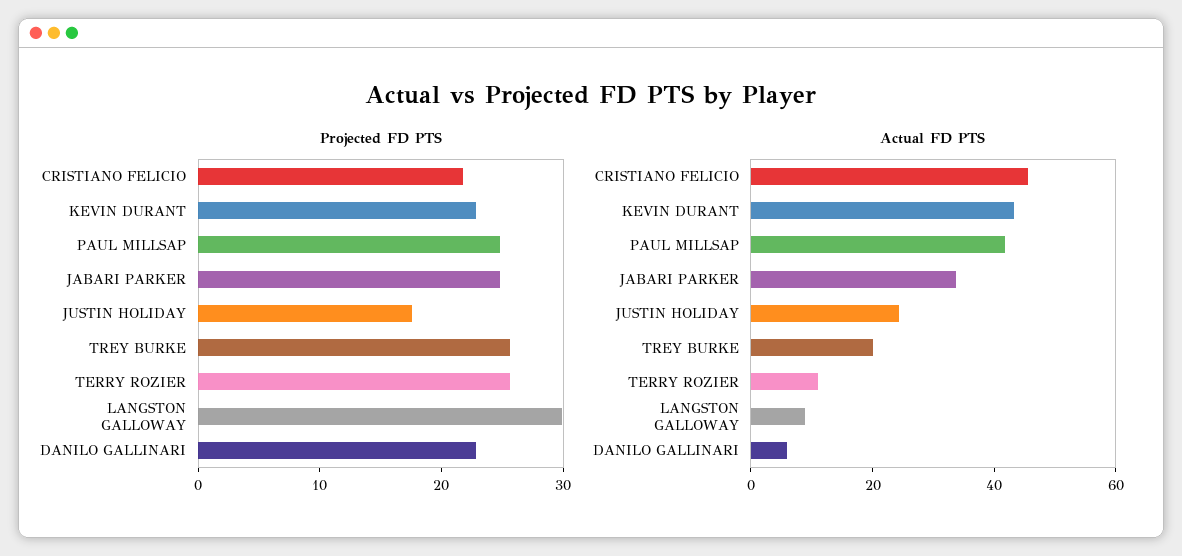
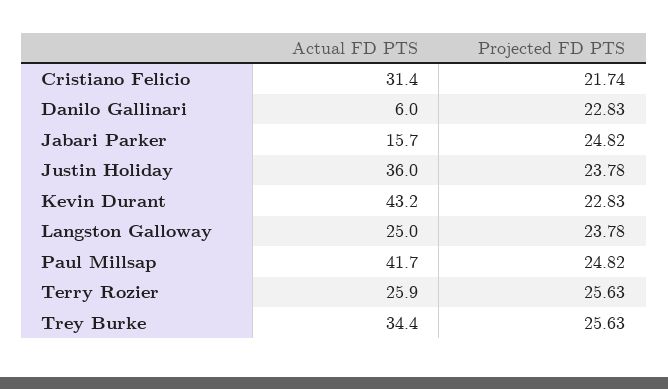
Projected FD PTS, JUSTIN HOLIDAY: 18 -> 23.78
Projected FD PTS, LANGSTON GALLOWAY: 30 -> 23.78
Actual FD PTS, CRISTIANO FELICIO: 45 -> 31.4
Actual FD PTS, JABARI PARKER: 35 -> 15.7
Actual FD PTS, JUSTIN HOLIDAY: 25 -> 36
Actual FD PTS, TREY BURKE: 20 -> 34.4
Actual FD PTS, TERRY ROZIER: 10 -> 25.9
Actual FD PTS, LANGSTON GALLOWAY: 10 -> 25

